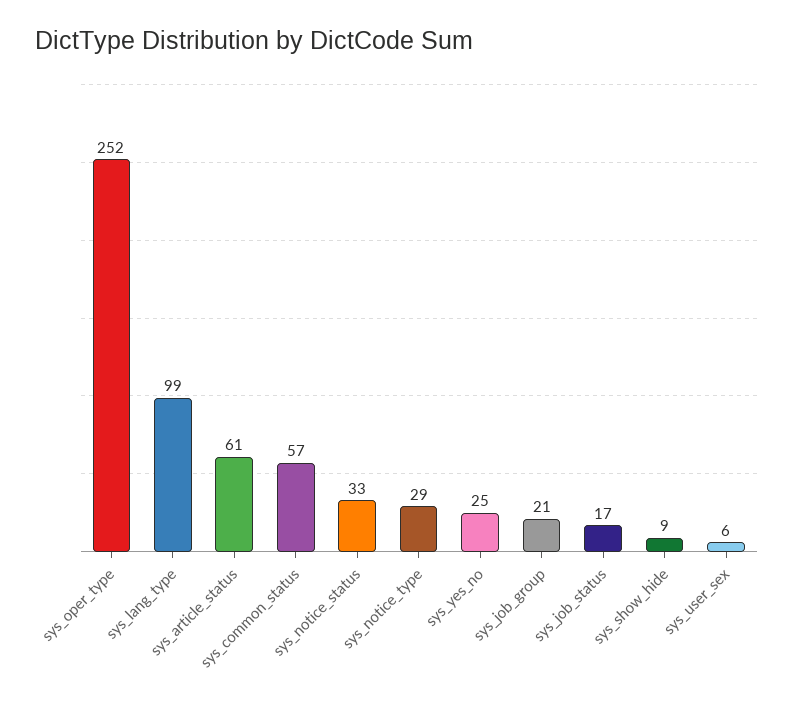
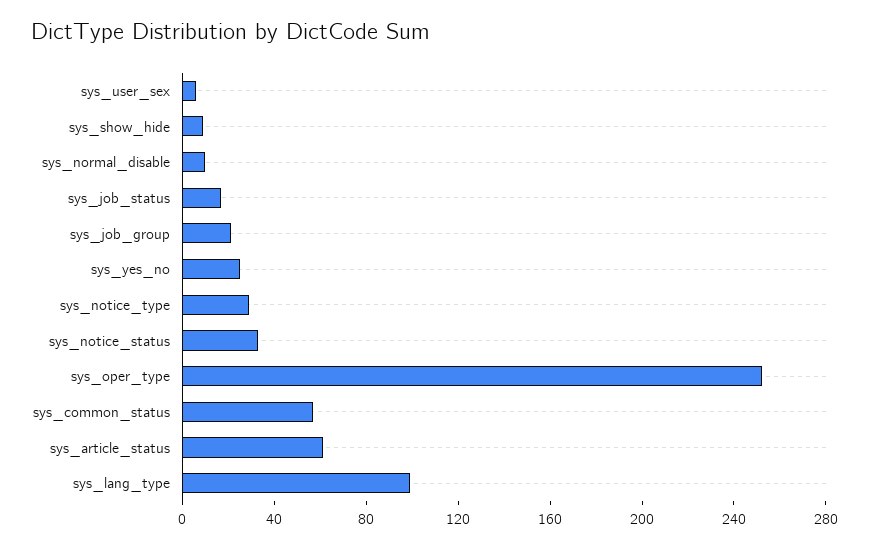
sys_normal_disable: none -> 10

